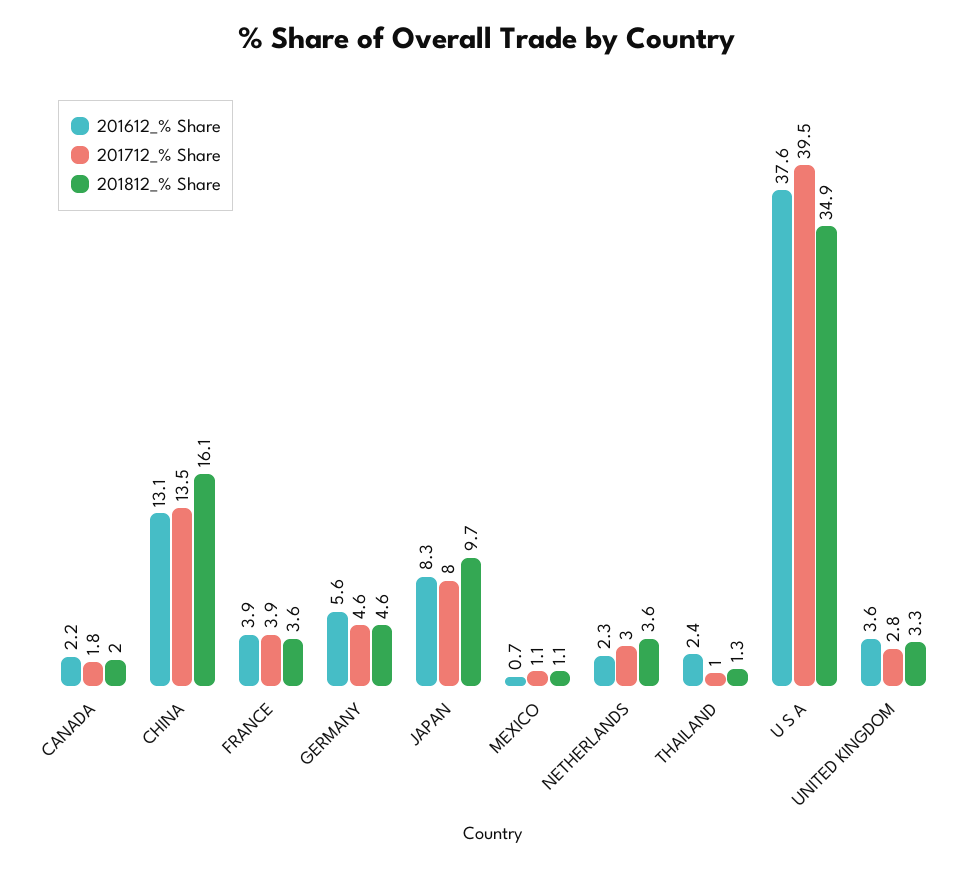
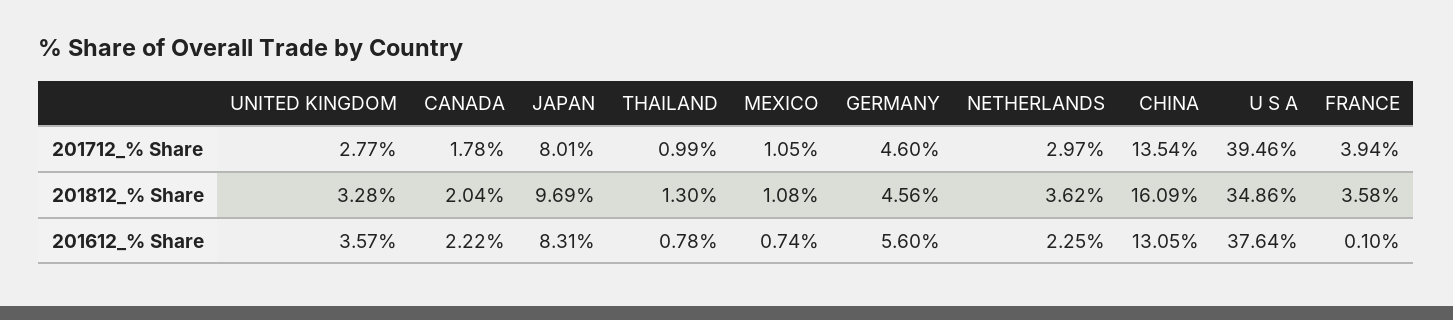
201612_% Share, FRANCE: 3.9 -> 0.1
201612_% Share, THAILAND: 2.4 -> 0.78

